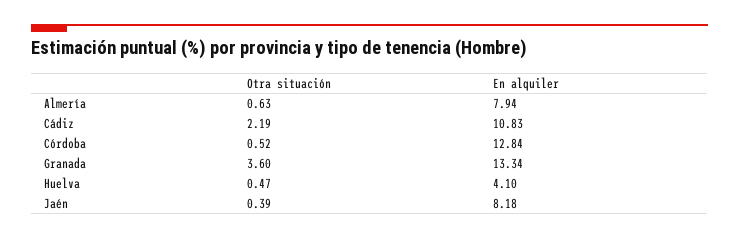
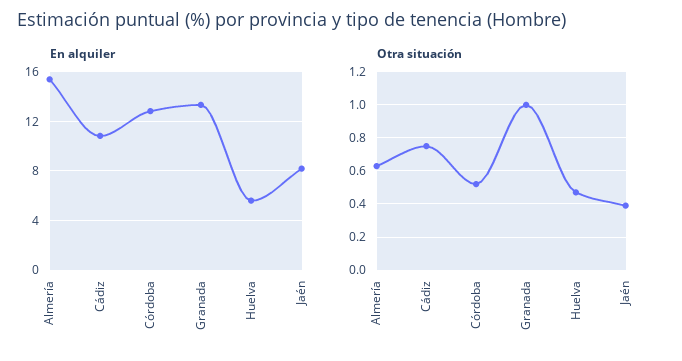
En alquiler, Almería: 7.94 -> 15.5
Otra situación, Cádiz: 2.19 -> 0.75
Otra situación, Granada: 3.6 -> 1
En alquiler, Huelva: 4.1 -> 5.5

